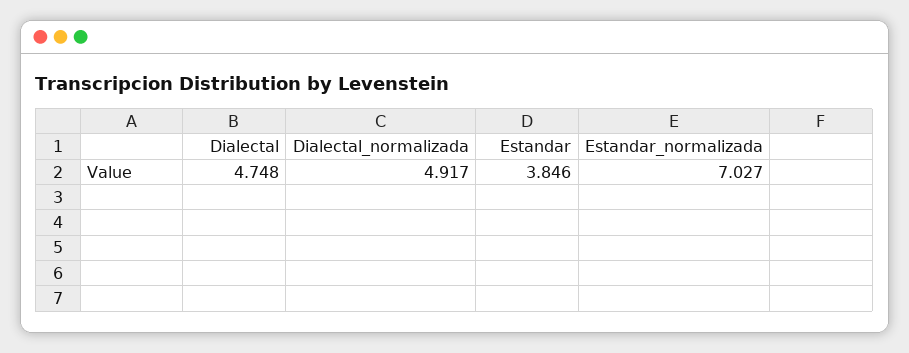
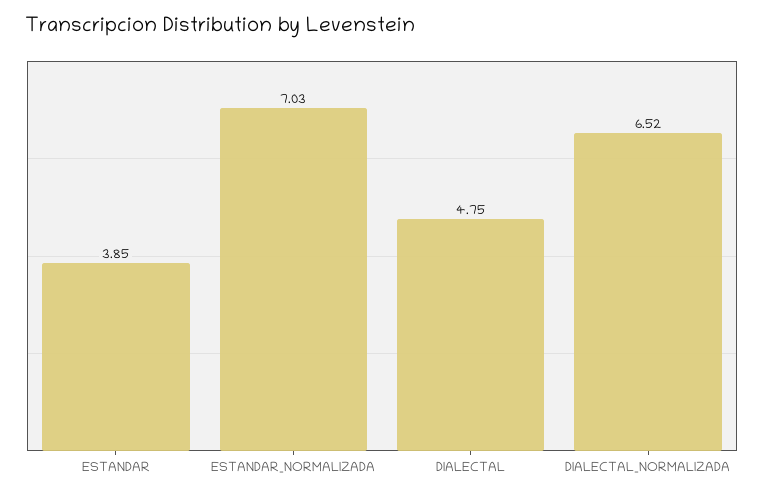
Dialectal_normalizada: 4.917 -> 6.52

